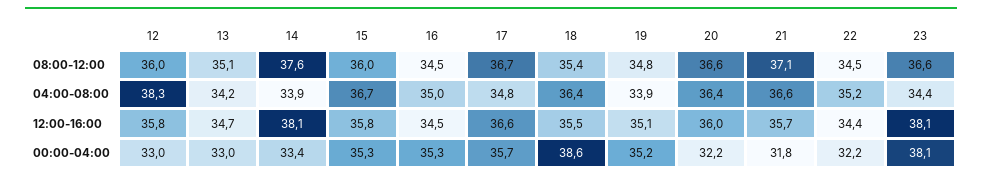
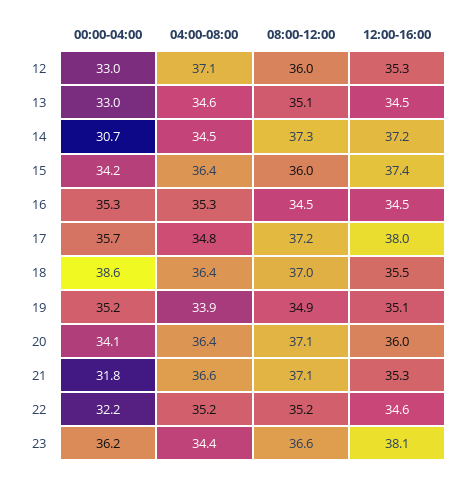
14, 08:00-12:00: 37.6 -> 37.3
17, 08:00-12:00: 36.7 -> 37.2
18, 08:00-12:00: 35.4 -> 37
19, 08:00-12:00: 34.8 -> 34.9
20, 08:00-12:00: 36.6 -> 37.1
22, 08:00-12:00: 34.5 -> 35.2
12, 04:00-08:00: 38.3 -> 37.1
13, 04:00-08:00: 34.2 -> 34.6
14, 04:00-08:00: 33.9 -> 34.5
15, 04:00-08:00: 36.7 -> 36.4
16, 04:00-08:00: 35 -> 35.3
12, 12:00-16:00: 35.8 -> 35.3
13, 12:00-16:00: 34.7 -> 34.5
14, 12:00-16:00: 38.1 -> 37.2
15, 12:00-16:00: 35.8 -> 37.4
17, 12:00-16:00: 36.6 -> 38
21, 12:00-16:00: 35.7 -> 35.3
22, 12:00-16:00: 34.4 -> 34.6
14, 00:00-04:00: 33.4 -> 30.7
15, 00:00-04:00: 35.3 -> 34.2
20, 00:00-04:00: 32.2 -> 34.1
23, 00:00-04:00: 38.1 -> 36.2

